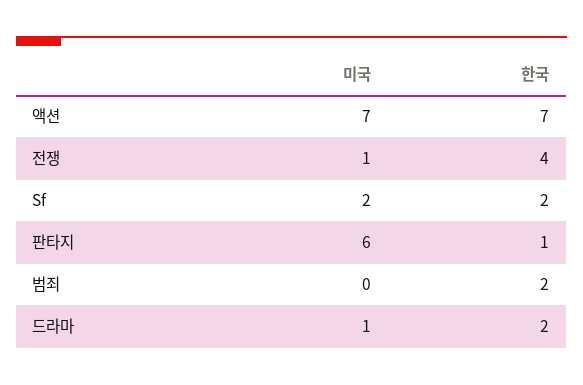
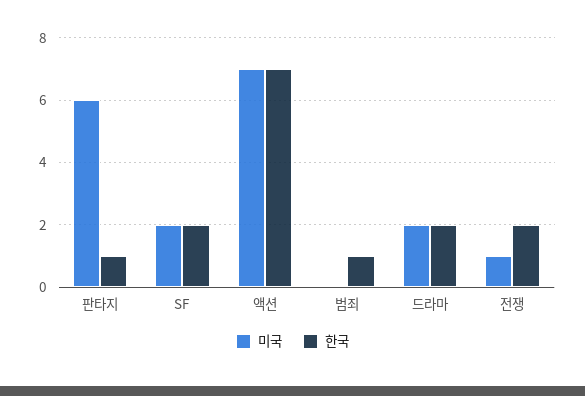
한국, 전쟁: 4 -> 2
한국, 범죄: 2 -> 1
미국, 드라마: 1 -> 2

